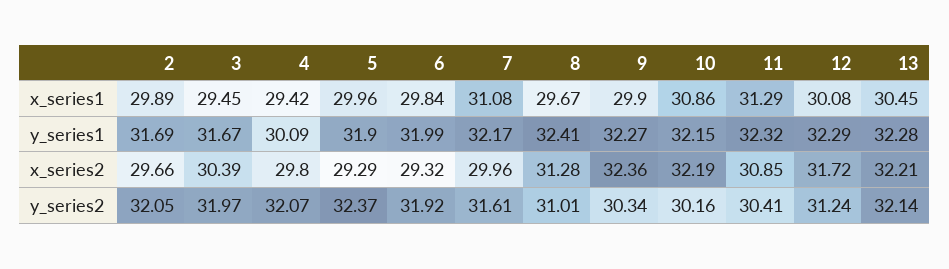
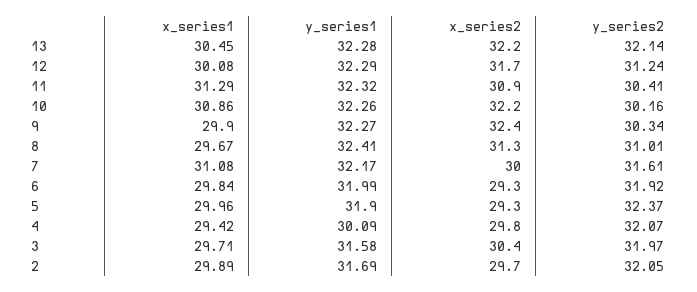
3, x_series1: 29.45 -> 29.71
3, y_series1: 31.67 -> 31.58
10, y_series1: 32.15 -> 32.26

